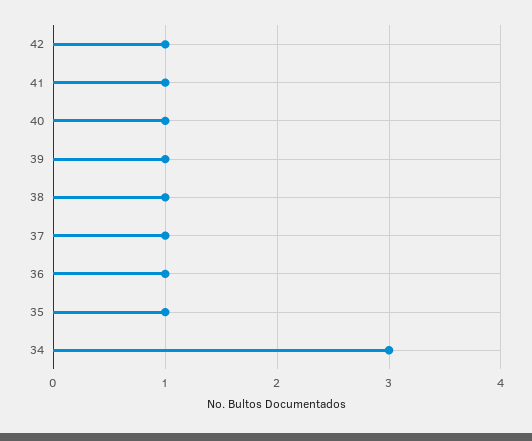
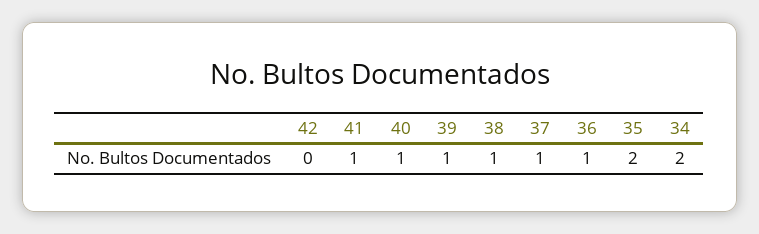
42: 1 -> 0
35: 1 -> 2
34: 3 -> 2

